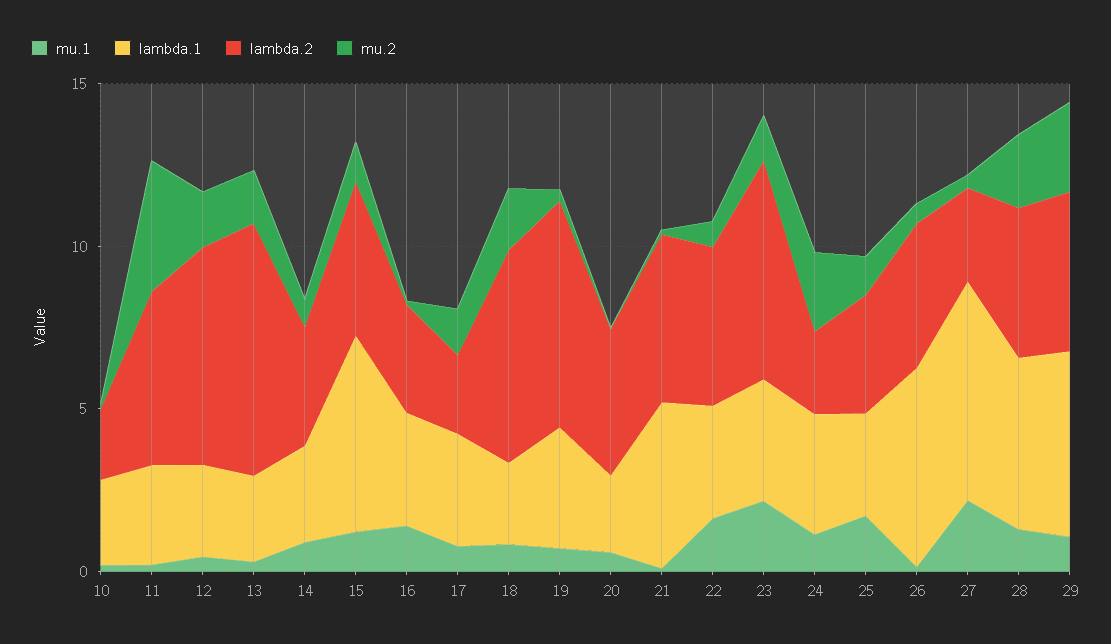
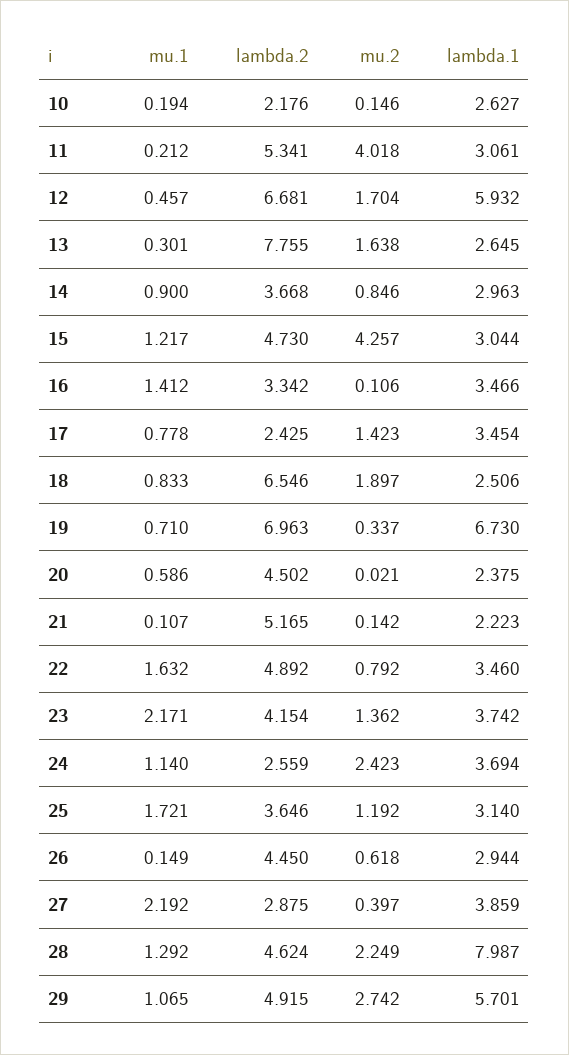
lambda.1, 12: 3 -> 5.932
lambda.1, 15: 6 -> 3.044
mu.2, 15: 1 -> 4.257
lambda.1, 19: 4 -> 6.73
lambda.1, 21: 5 -> 2.223
lambda.2, 23: 7 -> 4.154
lambda.1, 26: 6 -> 2.944
lambda.1, 27: 7 -> 3.859
lambda.1, 28: 5 -> 7.987

